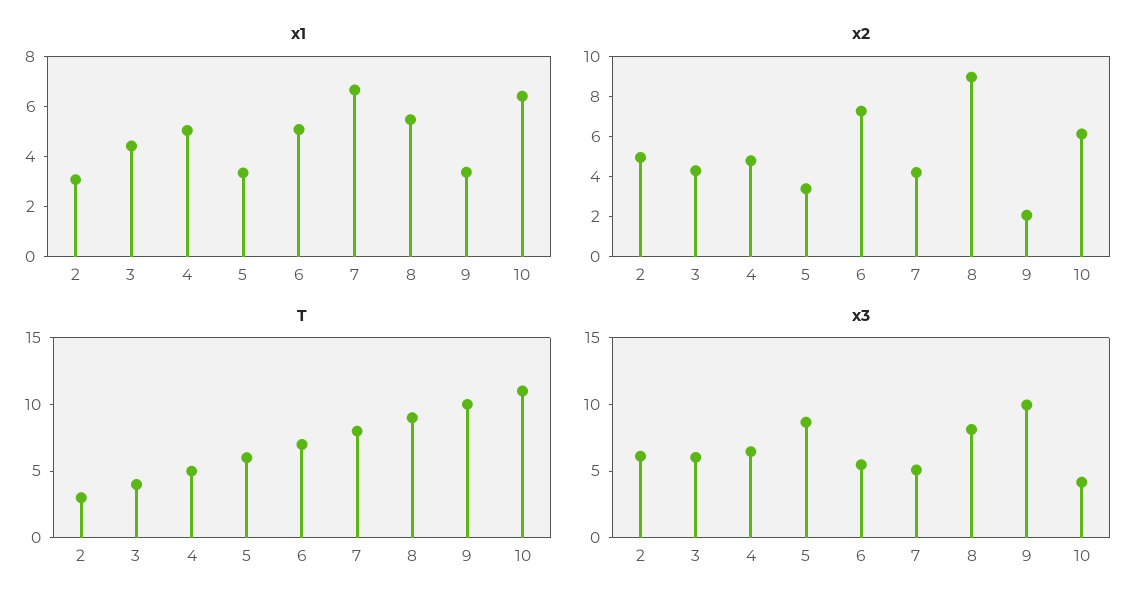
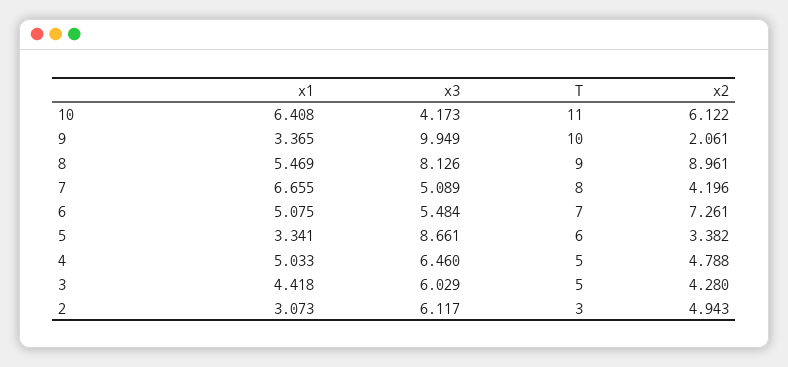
T, 3: 4 -> 5

